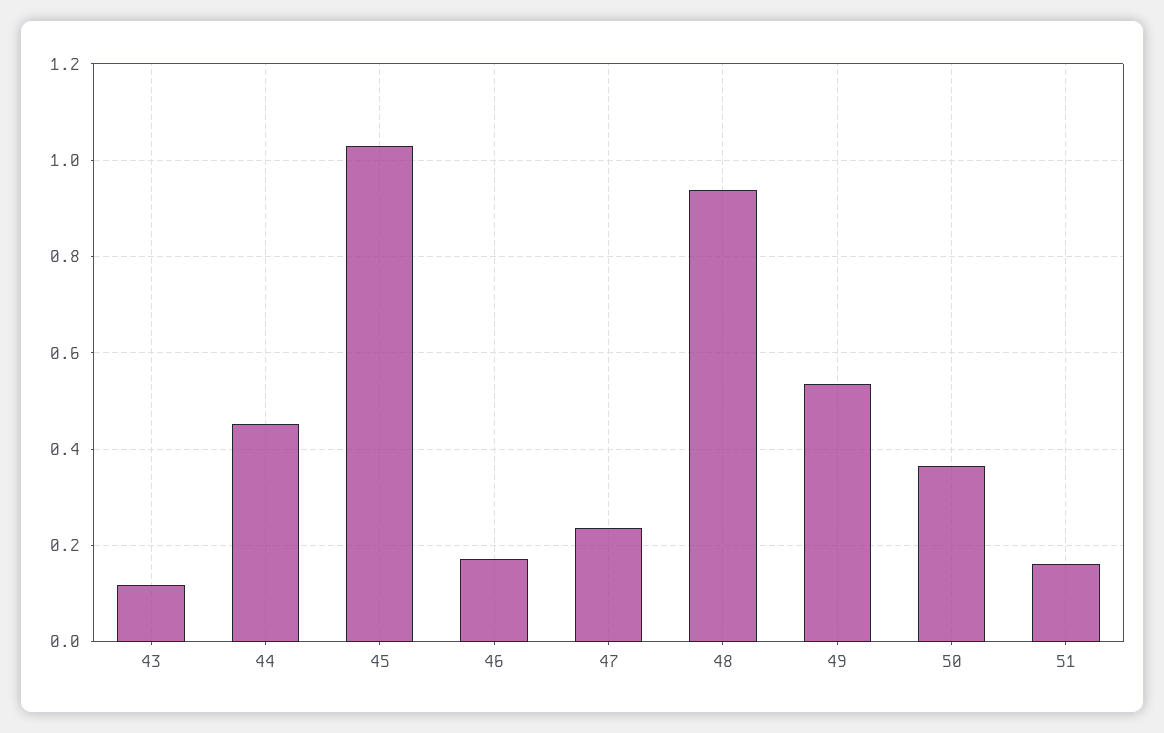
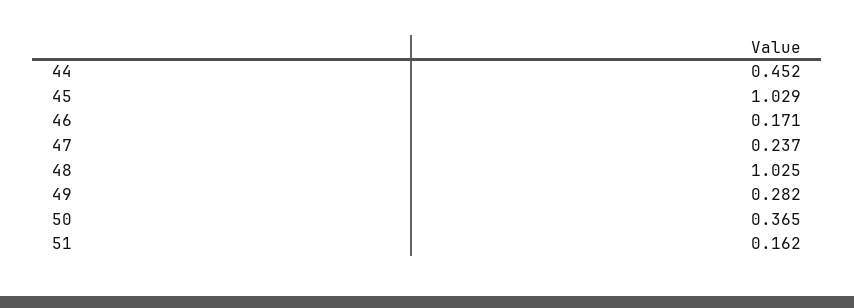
43: 0.12 -> none
48: 0.94 -> 1.025
49: 0.54 -> 0.282

